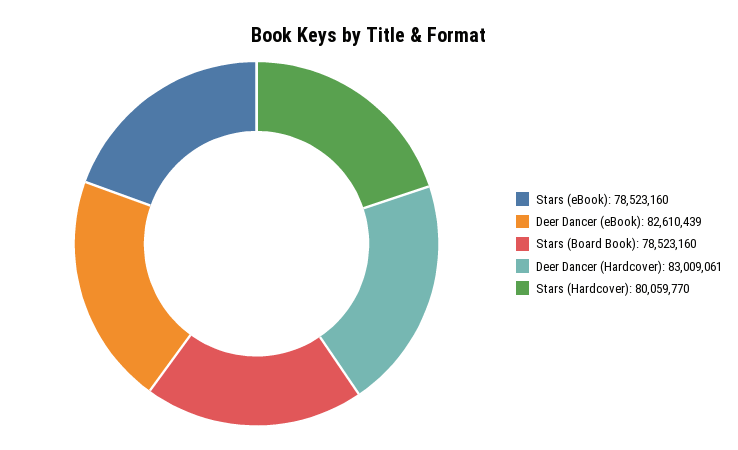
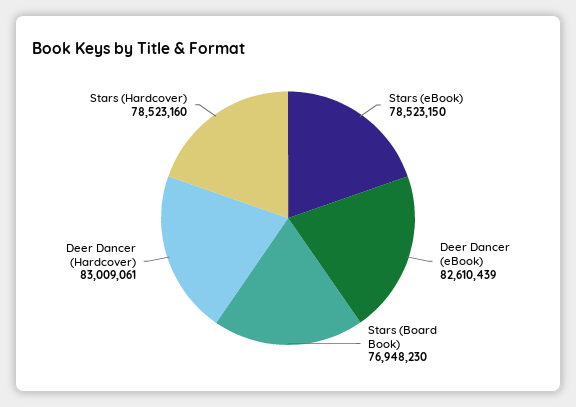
Stars (eBook): 78523160 -> 78523150
Stars (Board Book): 78523160 -> 76948230
Stars (Hardcover): 80059770 -> 78523160

